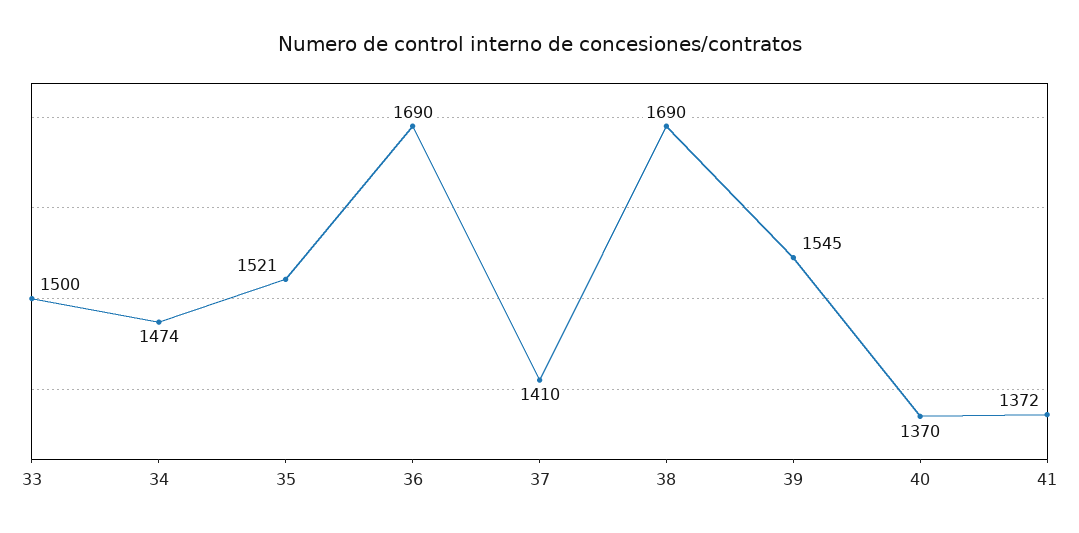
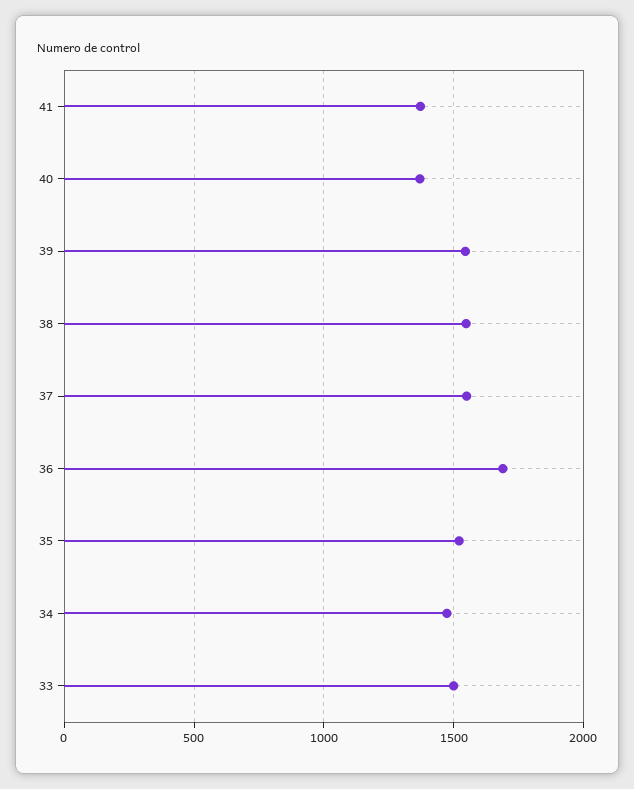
37: 1410 -> 1550
38: 1690 -> 1550

